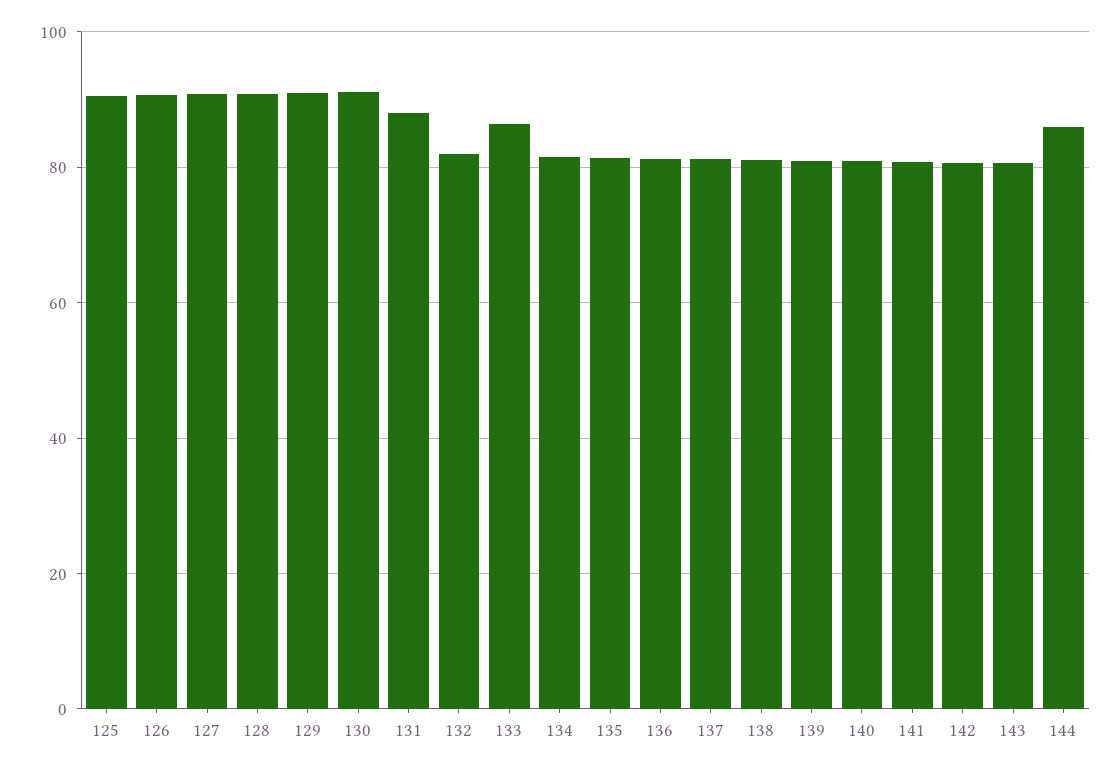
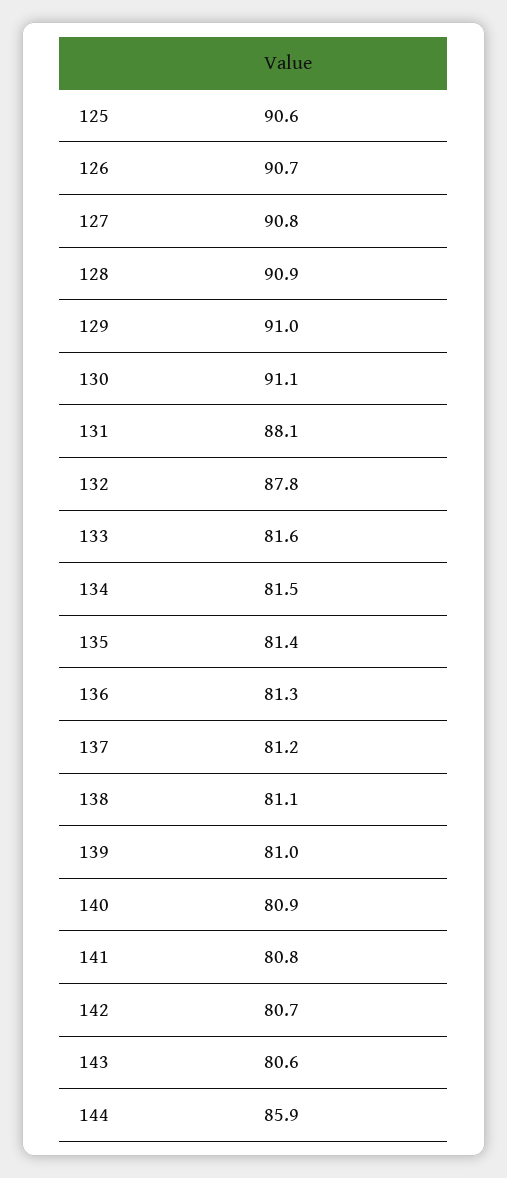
132: 82 -> 87.8
133: 86 -> 81.6

